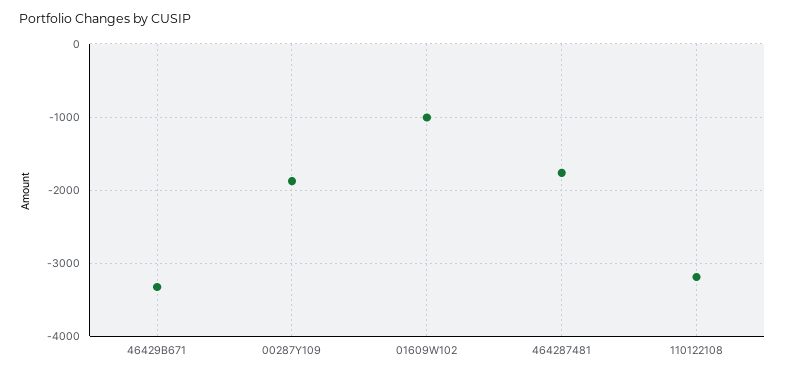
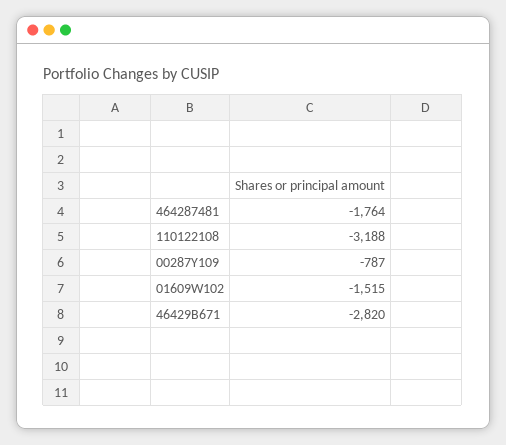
46429B671: -3300 -> -2820
00287Y109: -1900 -> -787
01609W102: -1000 -> -1515

